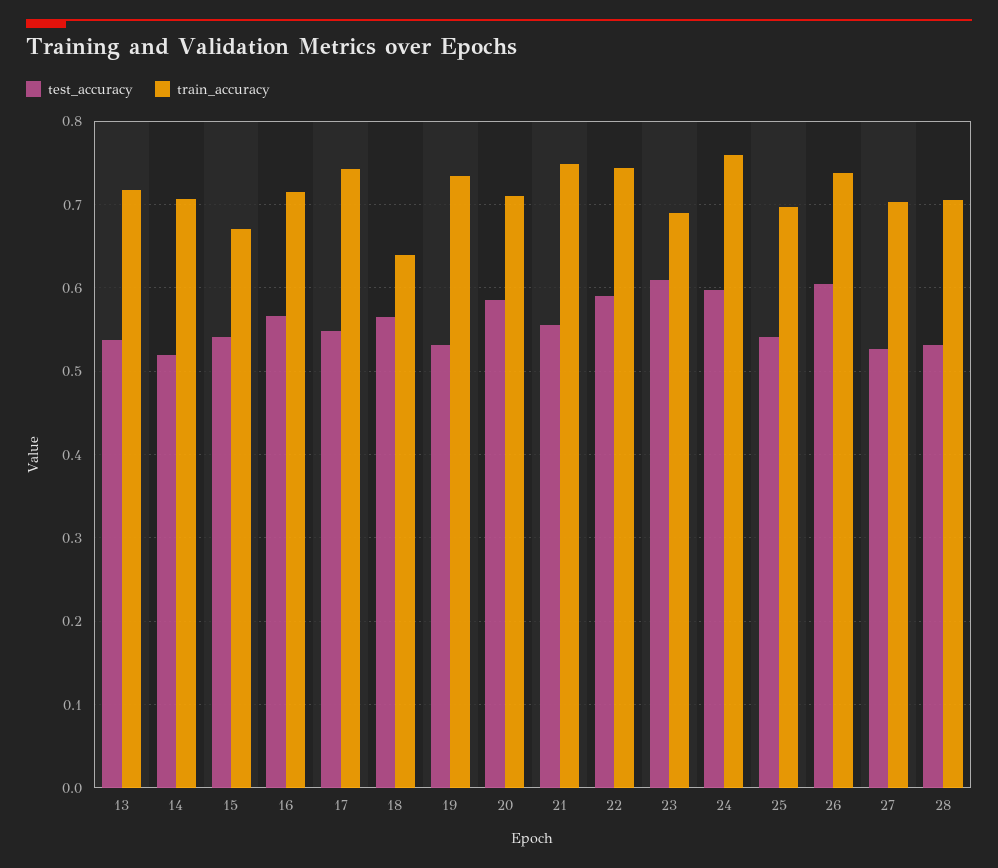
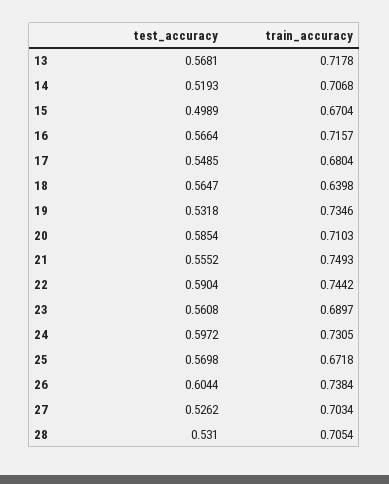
test_accuracy, 13: 0.54 -> 0.5681
test_accuracy, 15: 0.54 -> 0.4989
train_accuracy, 17: 0.74 -> 0.6804
test_accuracy, 23: 0.61 -> 0.5608
train_accuracy, 24: 0.76 -> 0.7305
test_accuracy, 25: 0.54 -> 0.5698
train_accuracy, 25: 0.7 -> 0.6718

